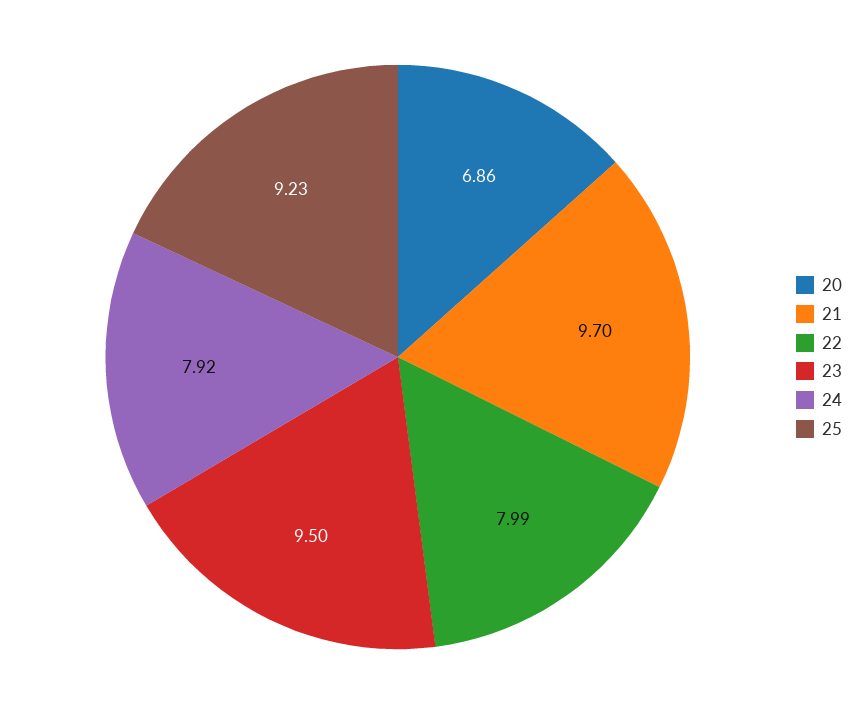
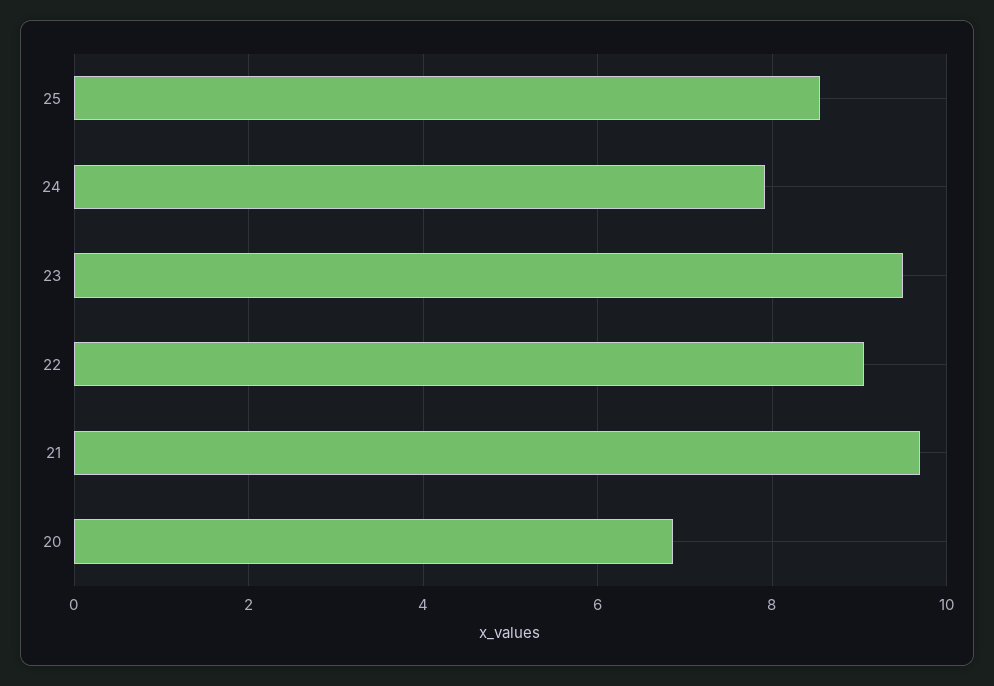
22: 7.99 -> 9
25: 9.23 -> 8.6

